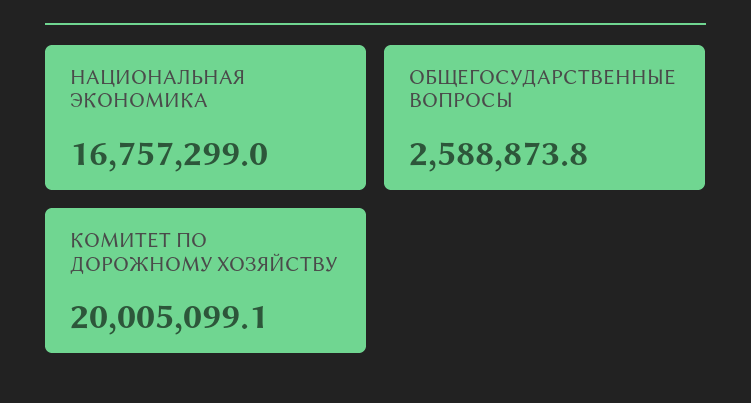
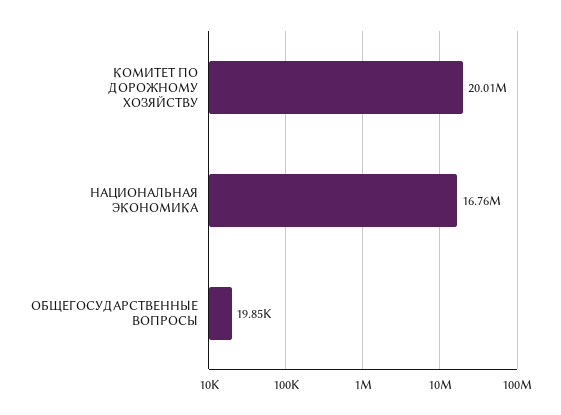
ОБЩЕГОСУДАРСТВЕННЫЕ ВОПРОСЫ: 2588873.8 -> 19850

